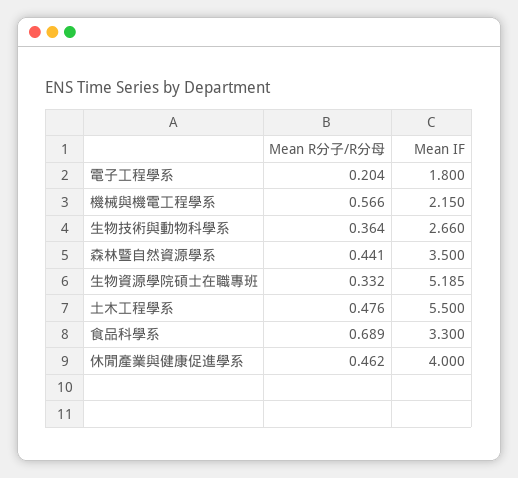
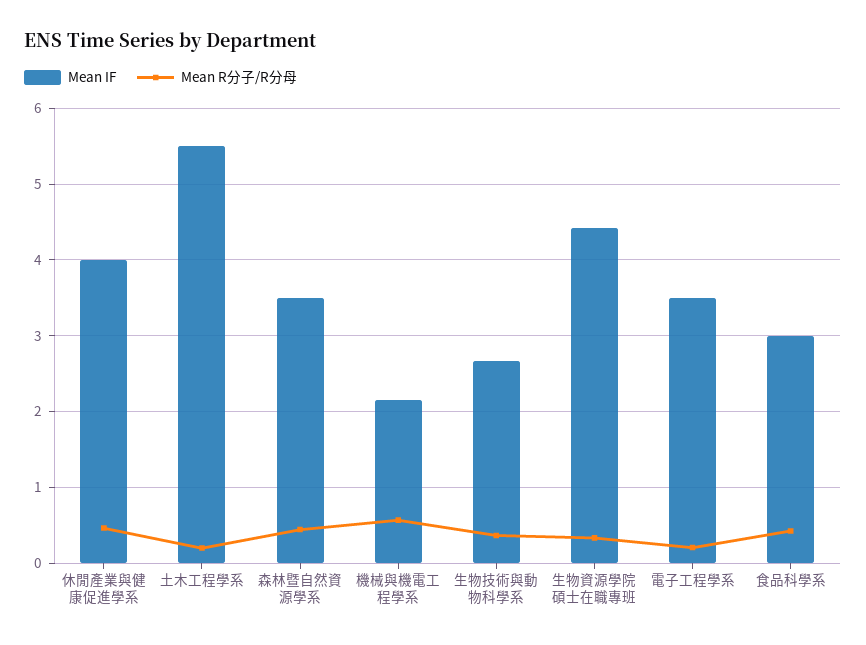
Mean IF, 電子工程學系: 1.8 -> 3.5
Mean IF, 生物資源學院碩士在職專班: 5.185 -> 4.4
Mean R分子/R分母, 土木工程學系: 0.476 -> 0.2
Mean R分子/R分母, 食品科學系: 0.689 -> 0.4
Mean IF, 食品科學系: 3.3 -> 3

